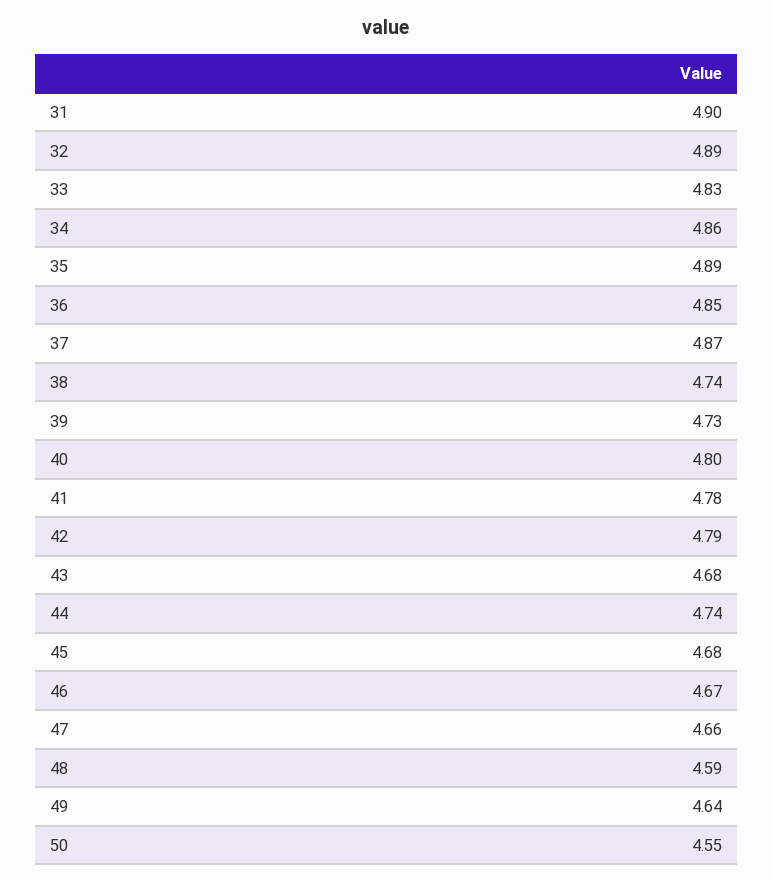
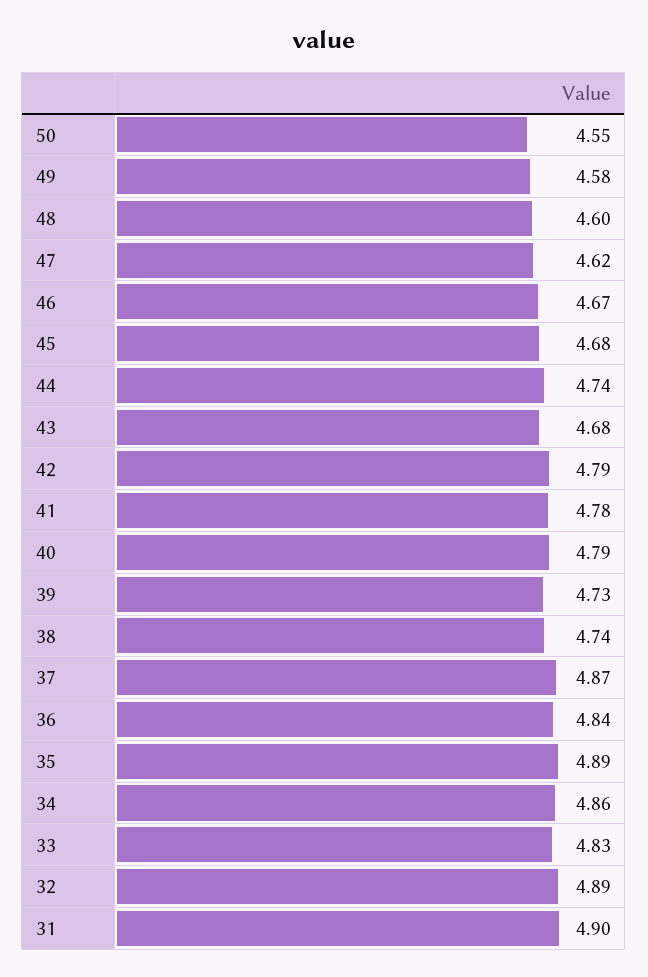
36: 4.85 -> 4.84
40: 4.8 -> 4.79
47: 4.66 -> 4.62
48: 4.59 -> 4.6
49: 4.64 -> 4.58

